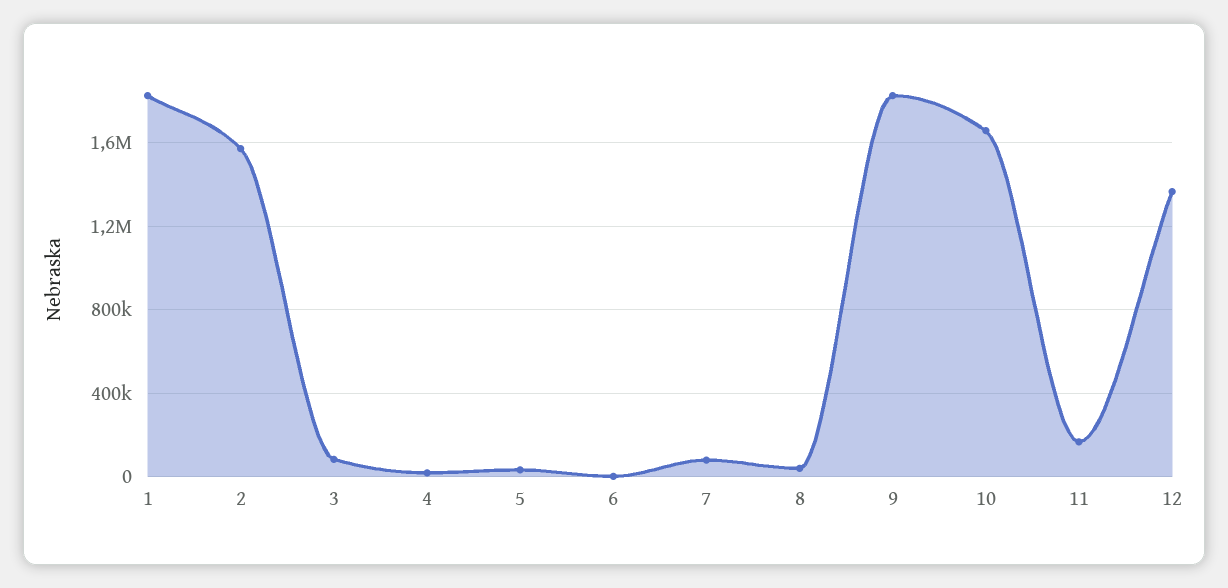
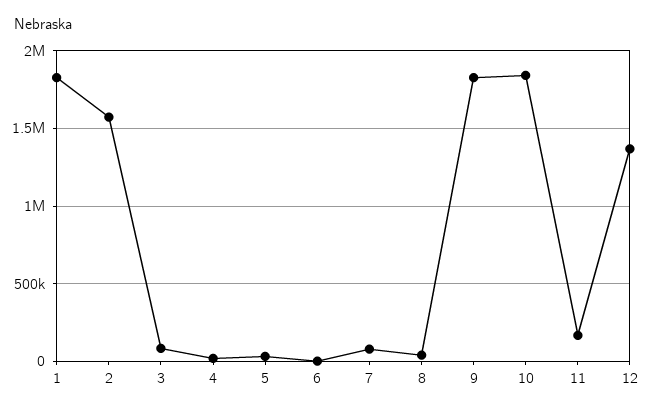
10: 1650000 -> 1850000

